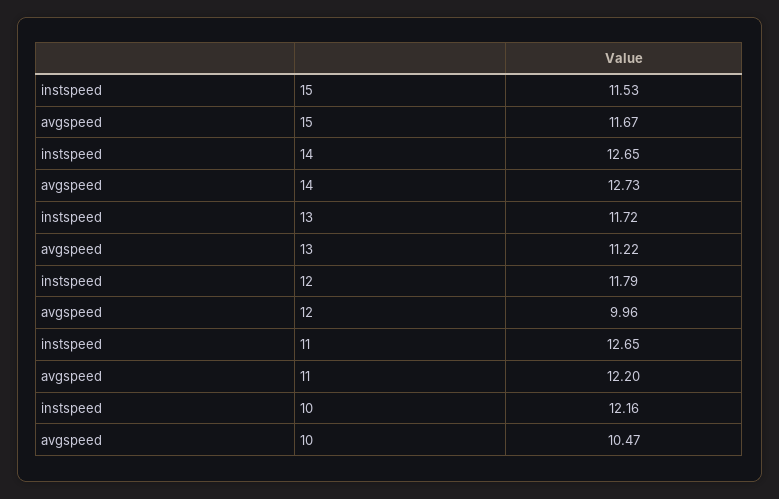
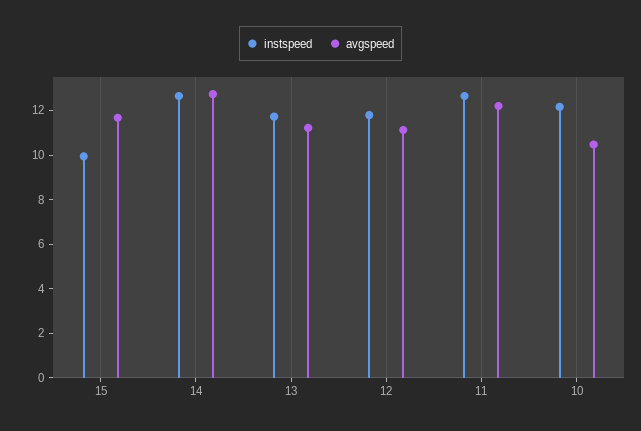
instspeed, 15: 11.53 -> 10
avgspeed, 12: 9.96 -> 11

